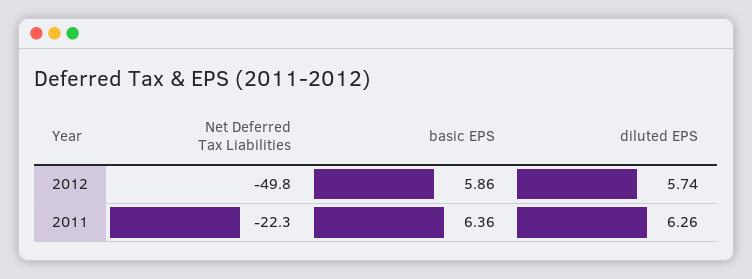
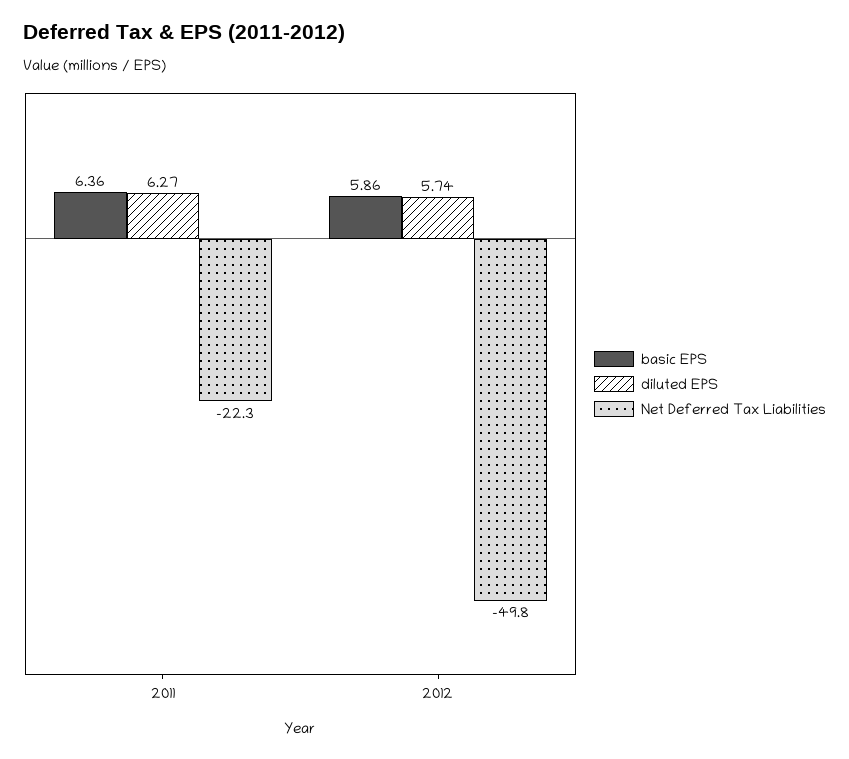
diluted EPS, 2011: 6.26 -> 6.27

